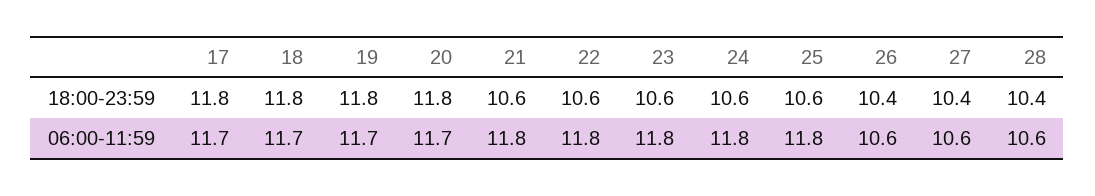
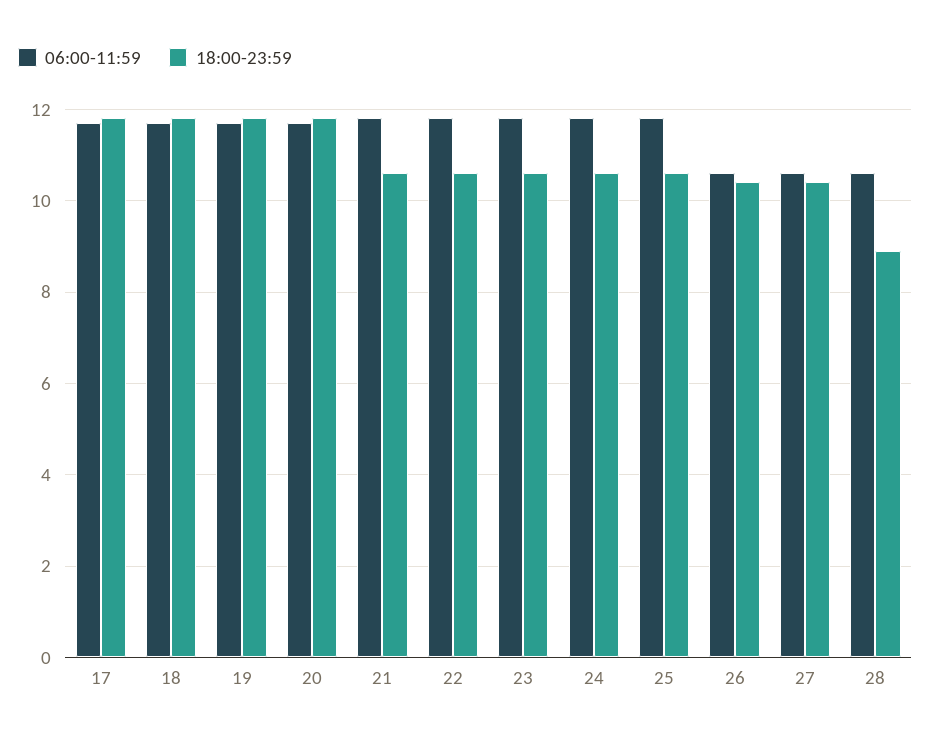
18:00-23:59, 28: 10.4 -> 9

